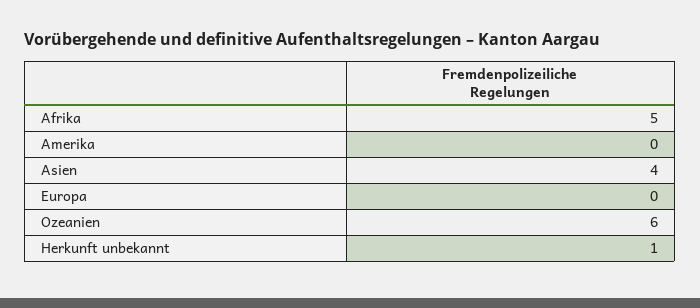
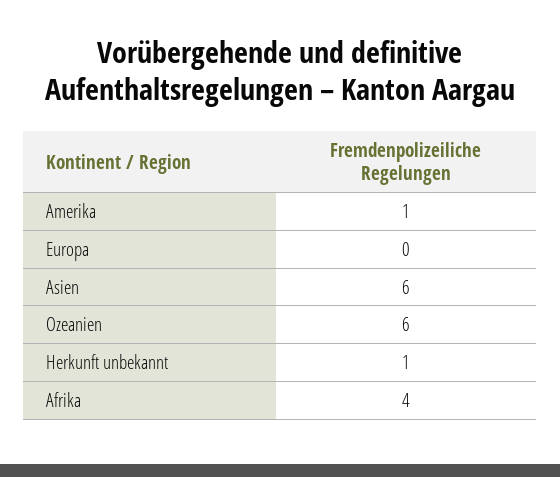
Afrika: 5 -> 4
Amerika: 0 -> 1
Asien: 4 -> 6

